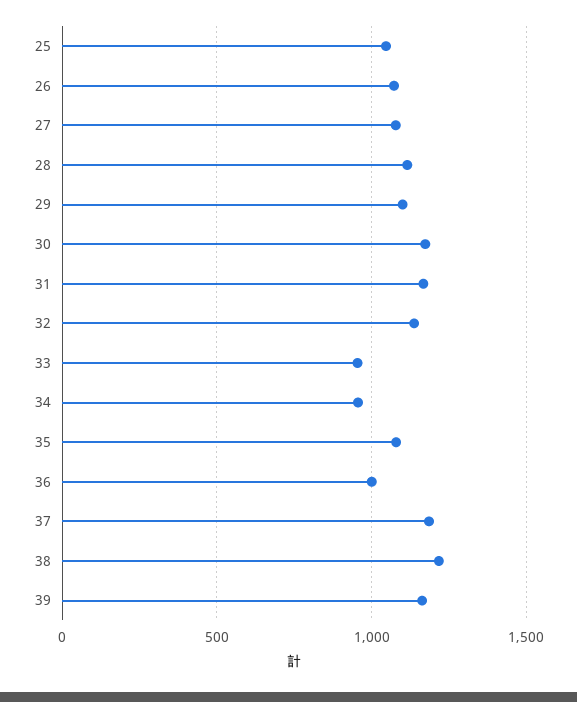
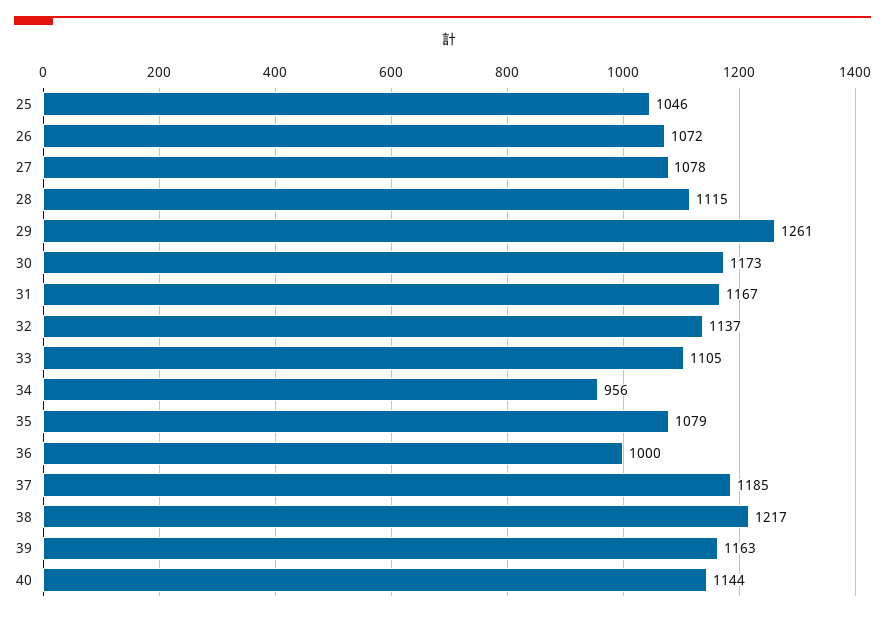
29: 1100 -> 1261
33: 950 -> 1105
40: none -> 1144

